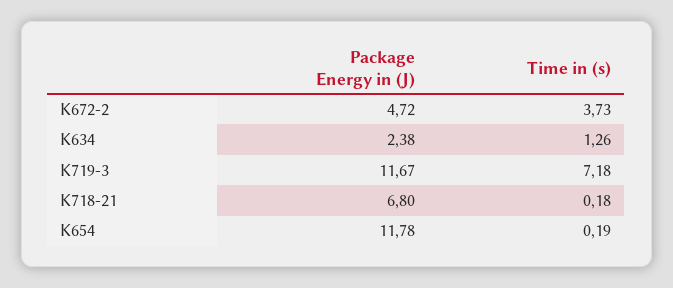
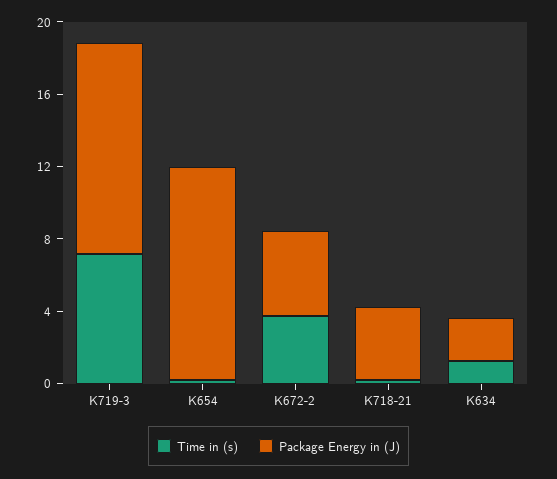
Package Energy in (J), K718-21: 6.8 -> 4

